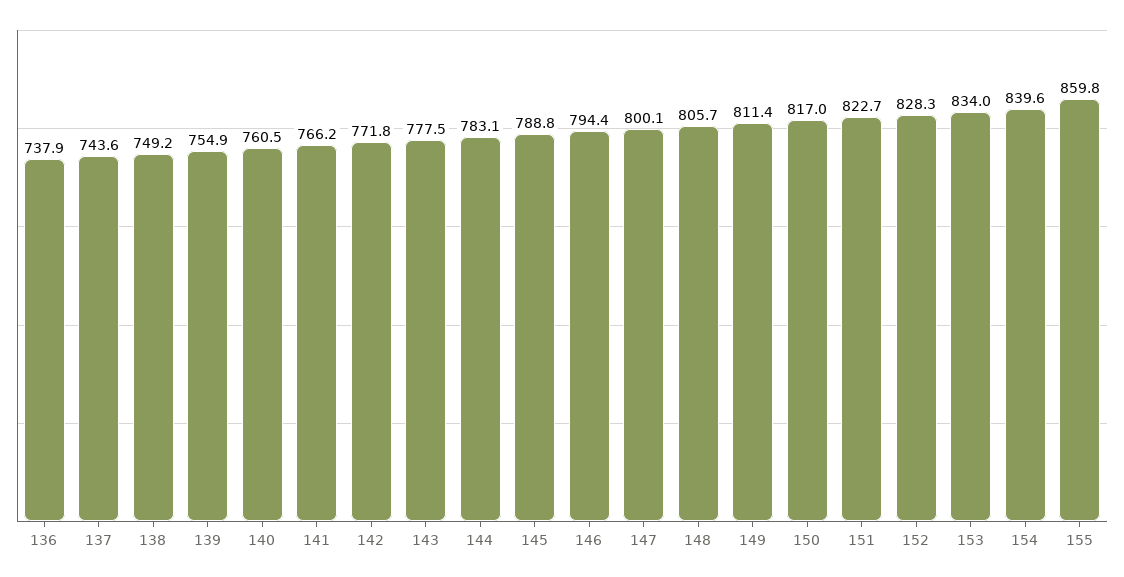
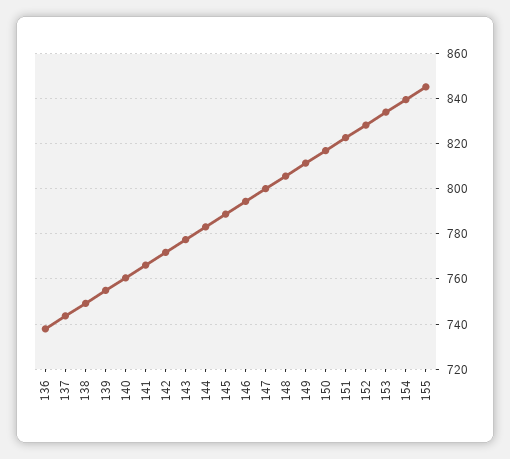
155: 859.8 -> 845

